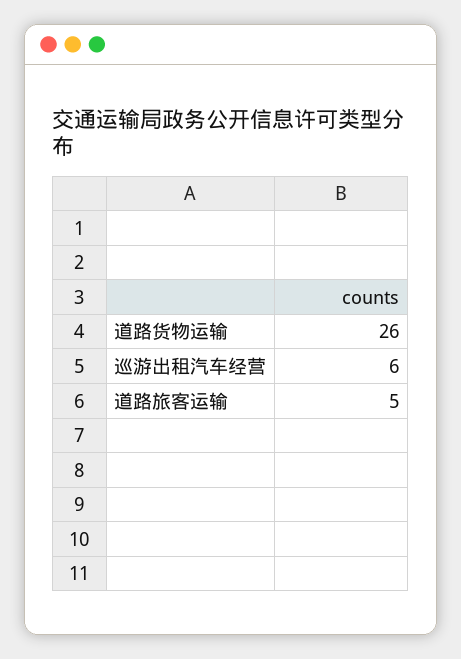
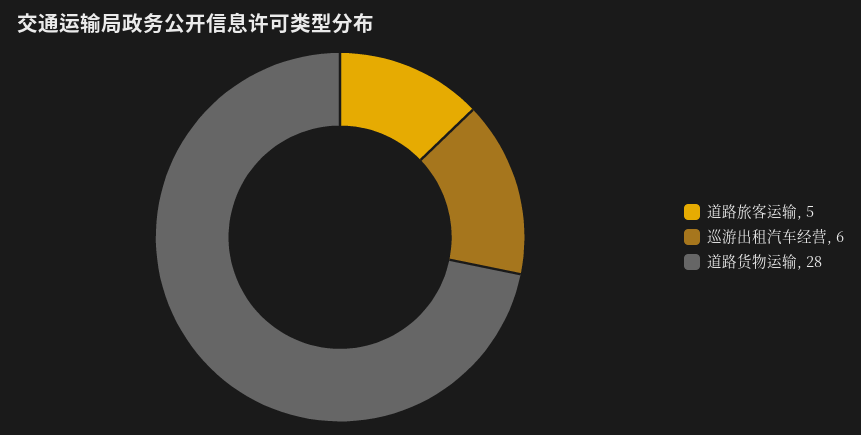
道路货物运输: 26 -> 28

